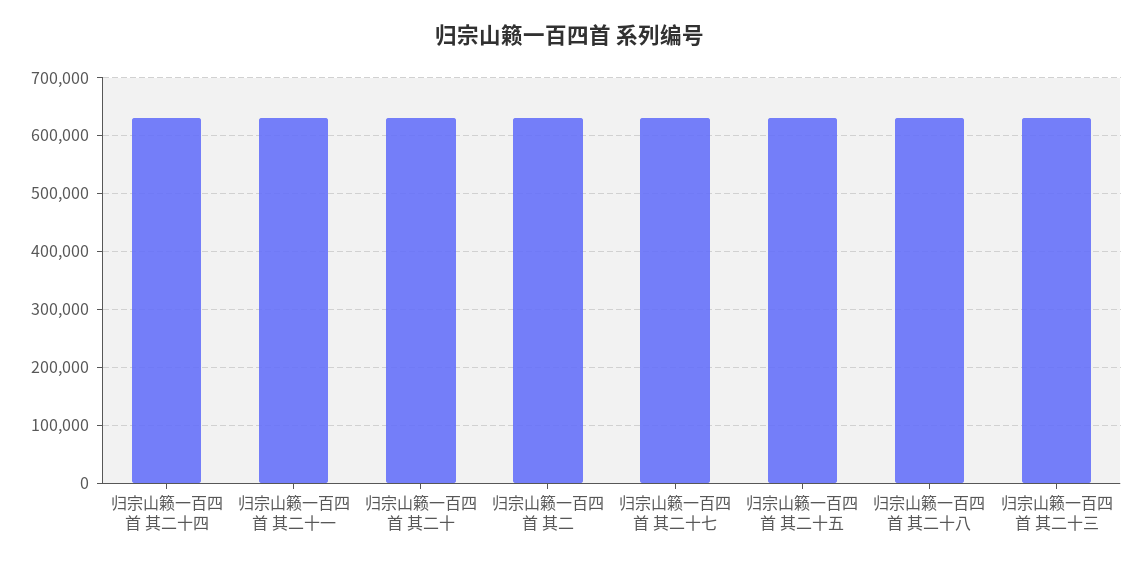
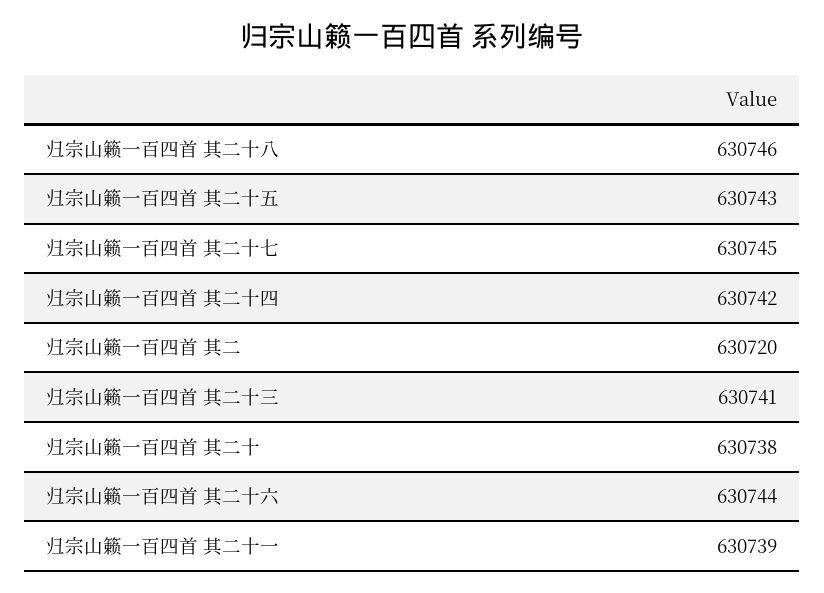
归宗山籁一百四首 其二十六: none -> 630744

